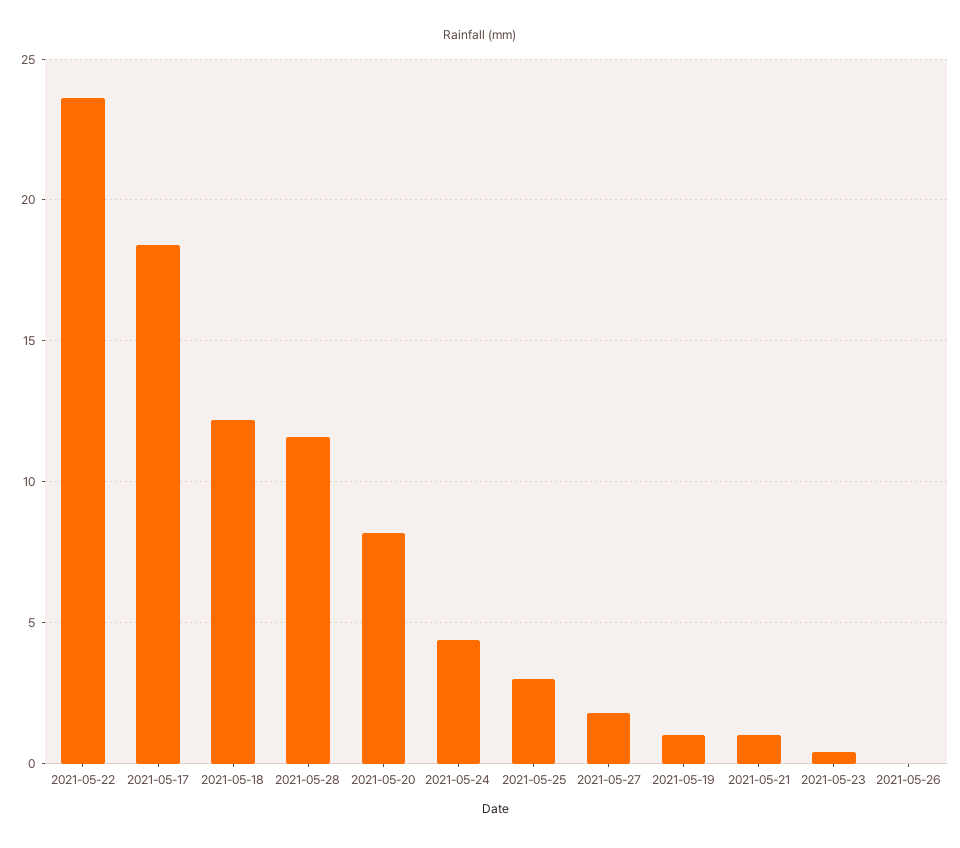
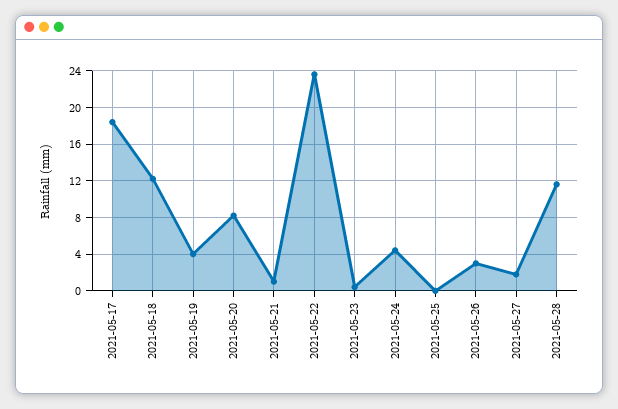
2021-05-25: 3 -> 0
2021-05-19: 1 -> 4
2021-05-26: 0 -> 3

